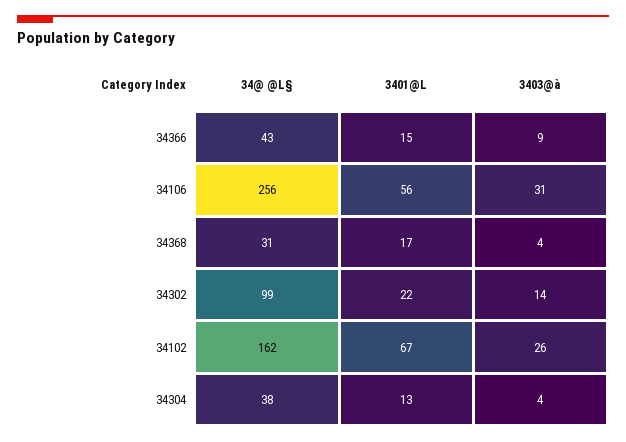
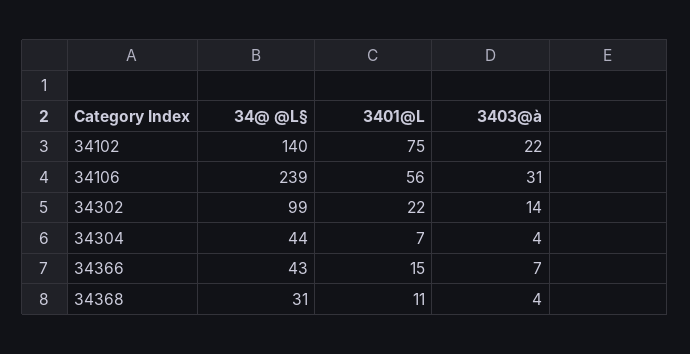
3403@à, 34366: 9 -> 7
34@ @L§, 34106: 256 -> 239
3401@L, 34368: 17 -> 11
34@ @L§, 34102: 162 -> 140
3401@L, 34102: 67 -> 75
3403@à, 34102: 26 -> 22
34@ @L§, 34304: 38 -> 44
3401@L, 34304: 13 -> 7

